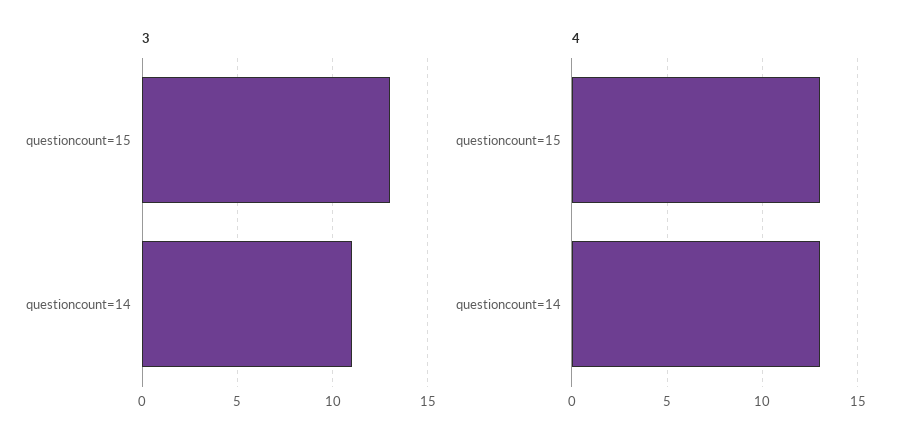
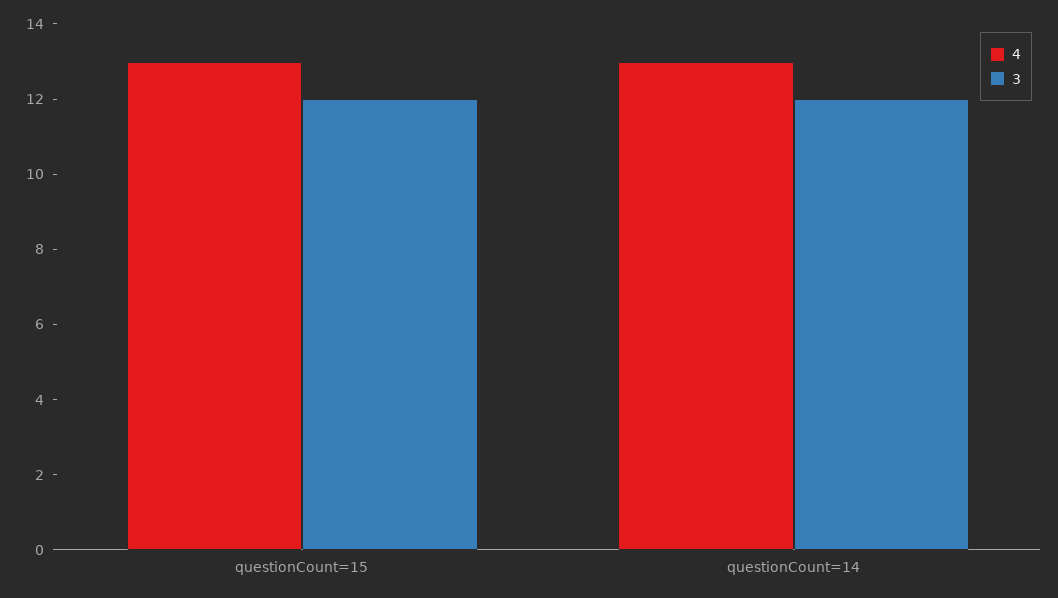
3, questioncount=15: 13 -> 12
3, questioncount=14: 11 -> 12

